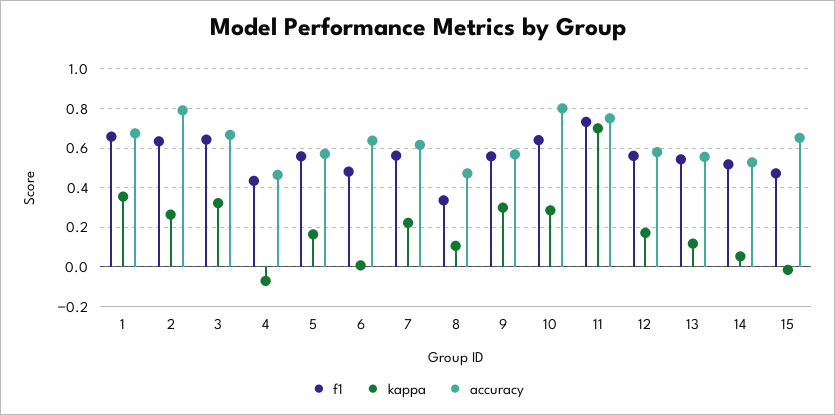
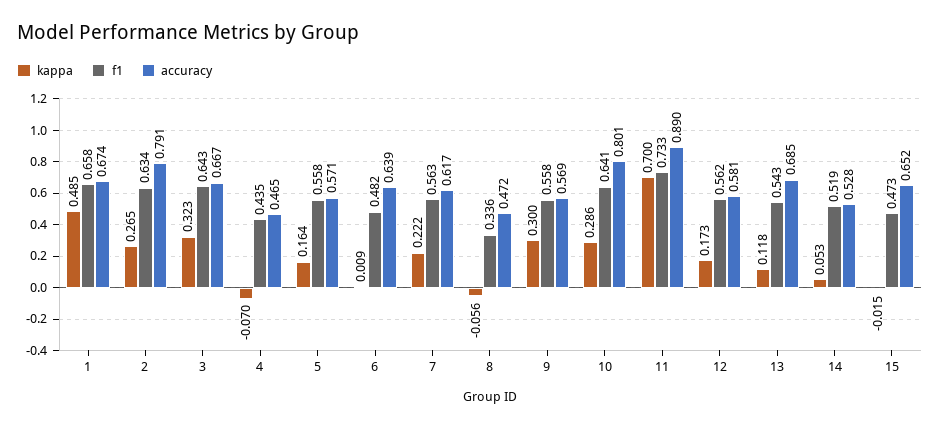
kappa, 1: 0.35 -> 0.485
kappa, 8: 0.1 -> -0.056
accuracy, 11: 0.75 -> 0.89
accuracy, 13: 0.55 -> 0.685

